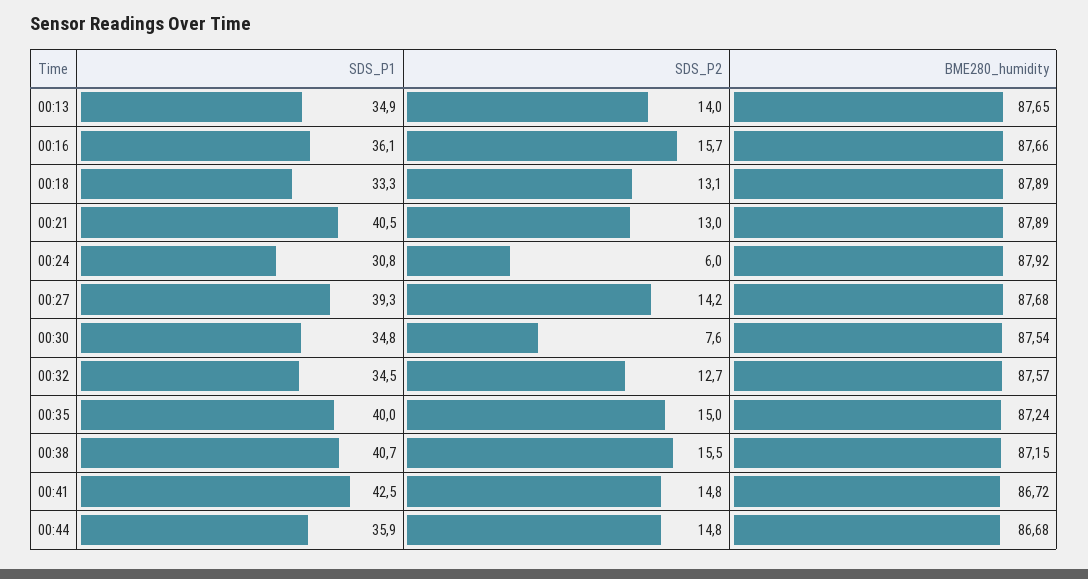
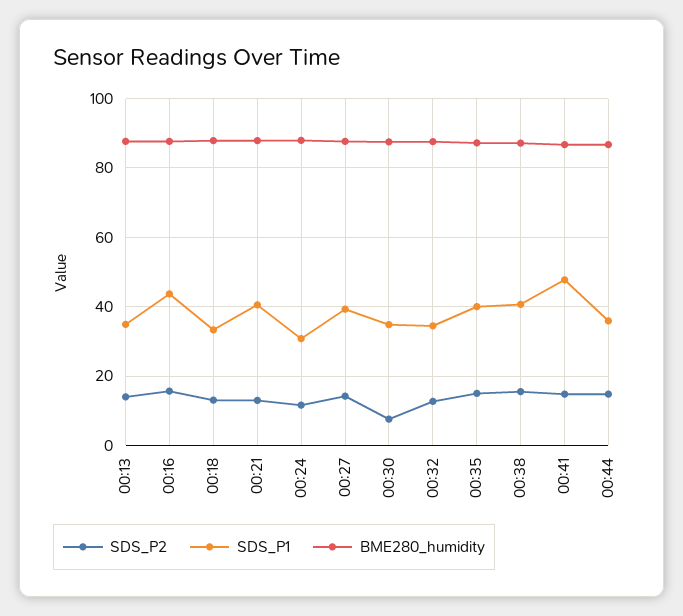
SDS_P1, 00:16: 36.1 -> 44
SDS_P2, 00:24: 6 -> 12
SDS_P1, 00:41: 42.5 -> 48

